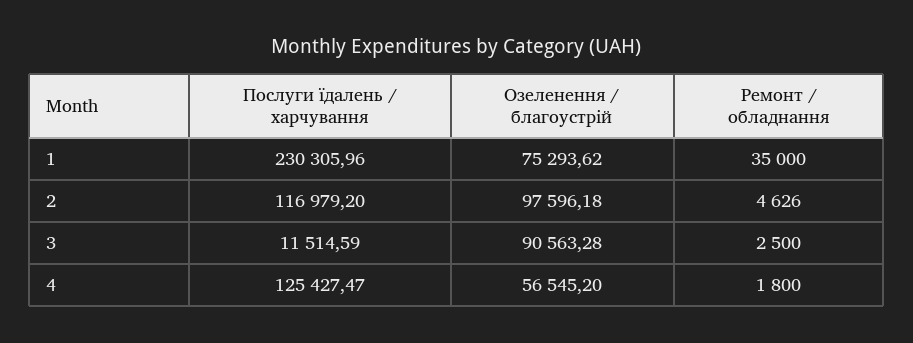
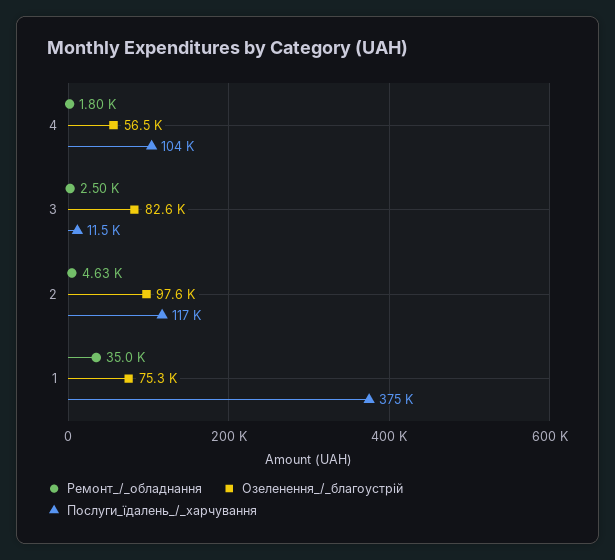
Послуги їдалень / харчування, 1: 230305.96 -> 375000
Озеленення / благоустрій, 3: 90563.28 -> 82600
Послуги їдалень / харчування, 4: 125427.47 -> 104000

